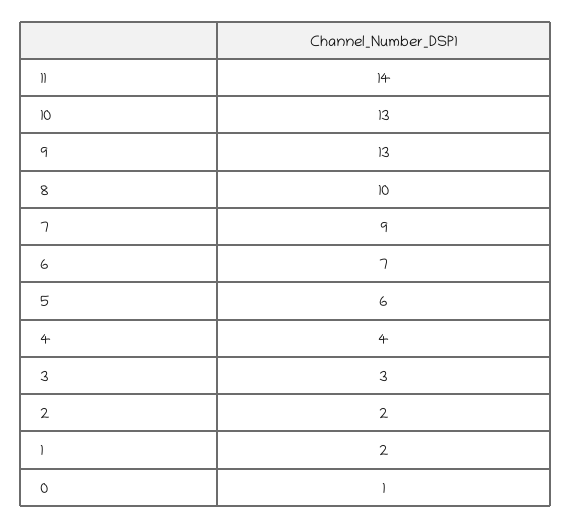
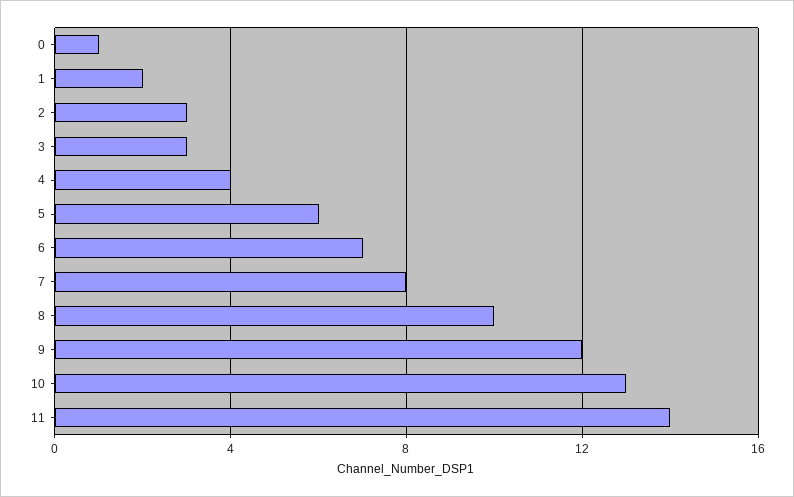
9: 13 -> 12
7: 9 -> 8
2: 2 -> 3

